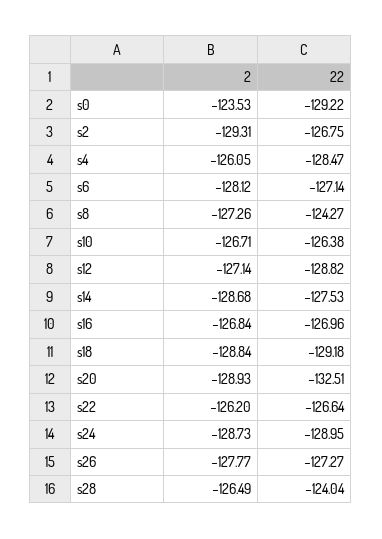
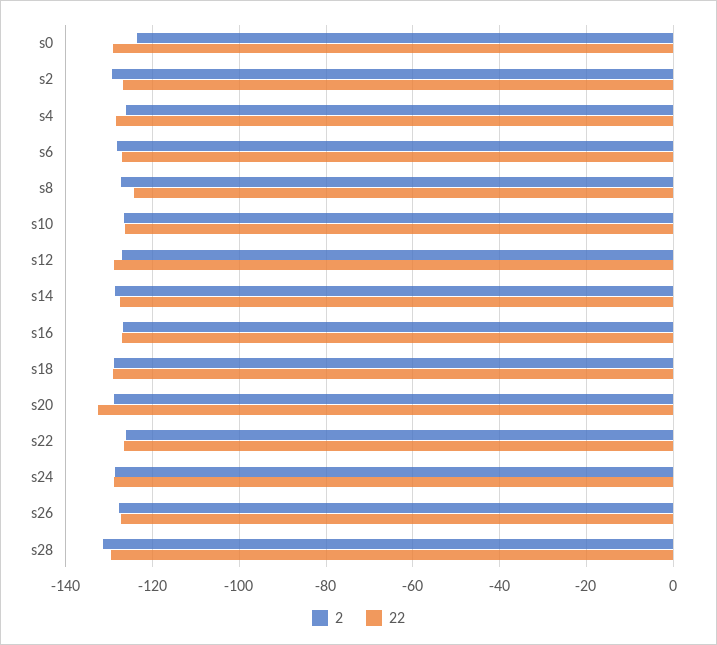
2, s28: -126.49 -> -132
22, s28: -124.04 -> -130

